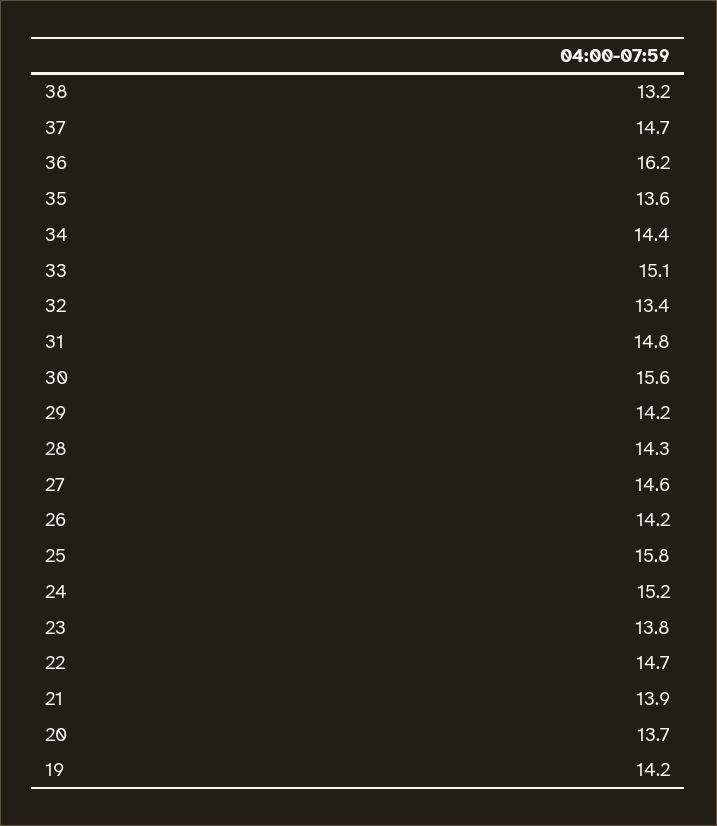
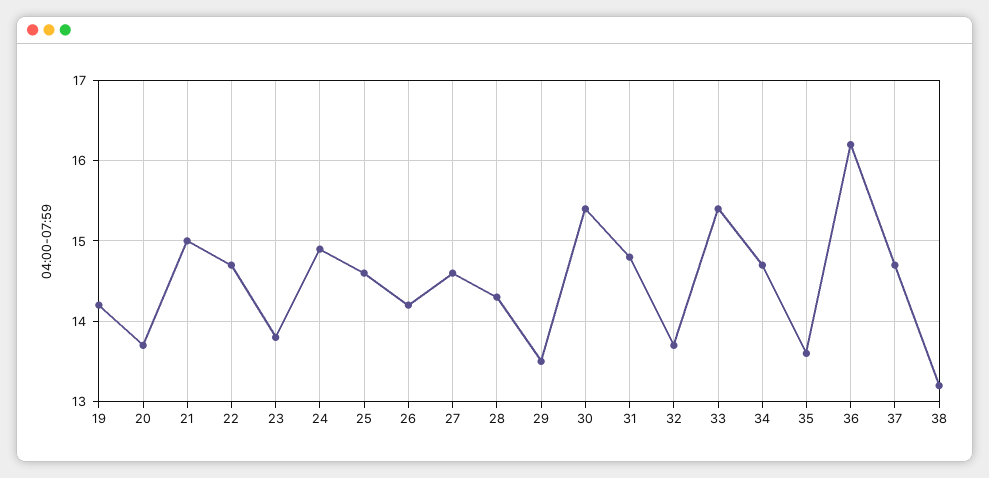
34: 14.4 -> 14.7
33: 15.1 -> 15.4
32: 13.4 -> 13.7
30: 15.6 -> 15.4
29: 14.2 -> 13.5
25: 15.8 -> 14.6
24: 15.2 -> 14.9
21: 13.9 -> 15

